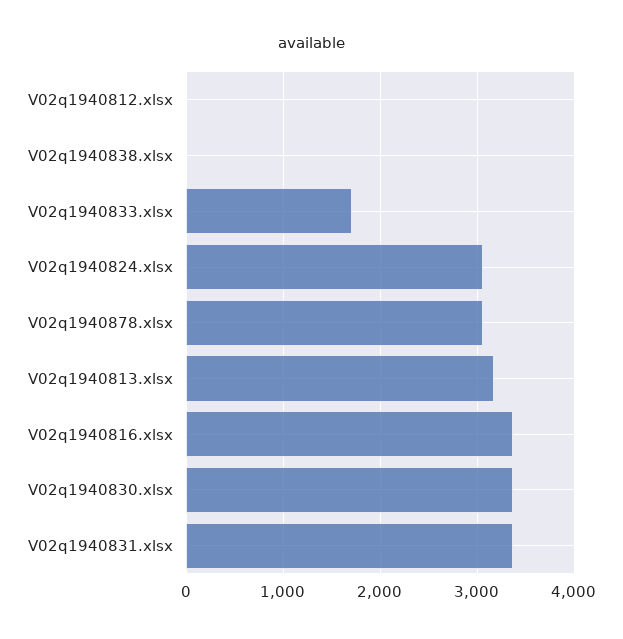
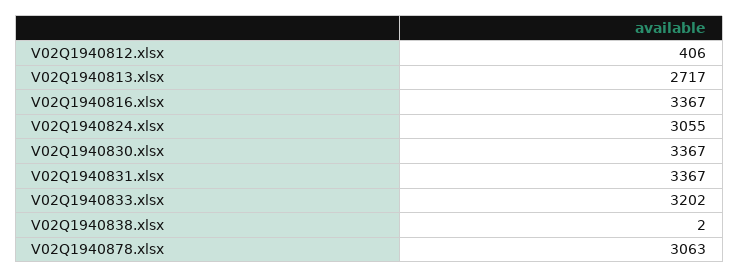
V02q1940812.xlsx: 0 -> 406
V02q1940833.xlsx: 1700 -> 3202
V02q1940813.xlsx: 3200 -> 2717

